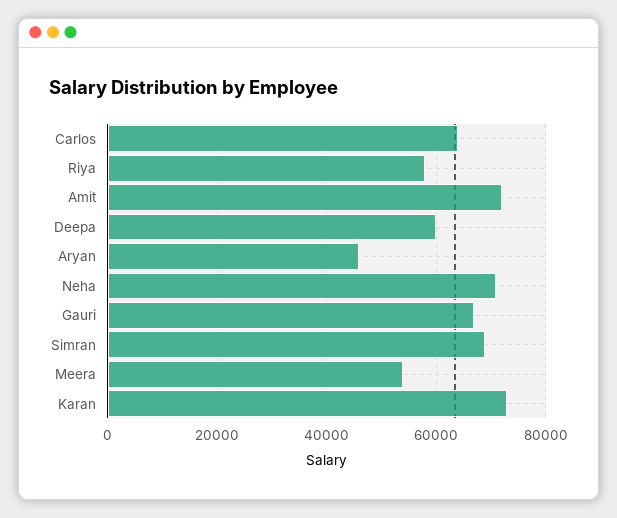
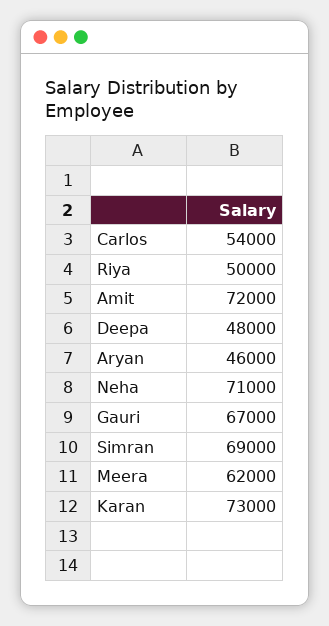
Carlos: 64000 -> 54000
Riya: 58000 -> 50000
Deepa: 60000 -> 48000
Meera: 54000 -> 62000

